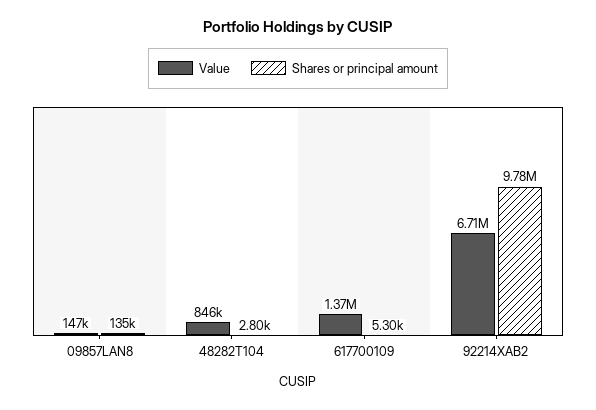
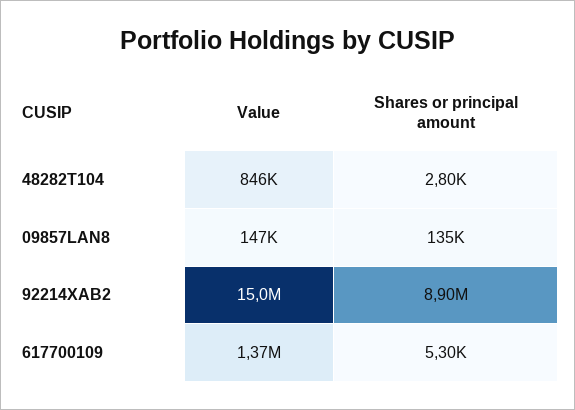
Value, 92214XAB2: 6710000 -> 15000000
Shares or principal amount, 92214XAB2: 9780000 -> 8900000

